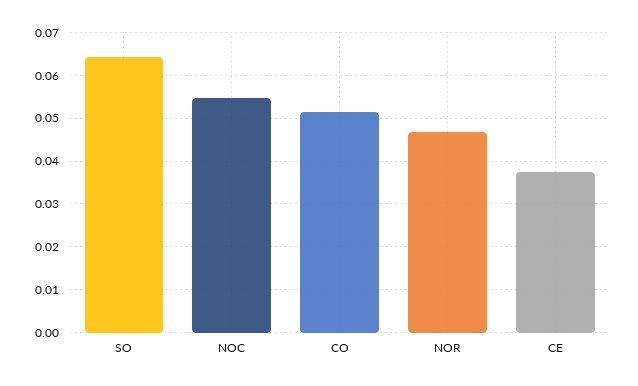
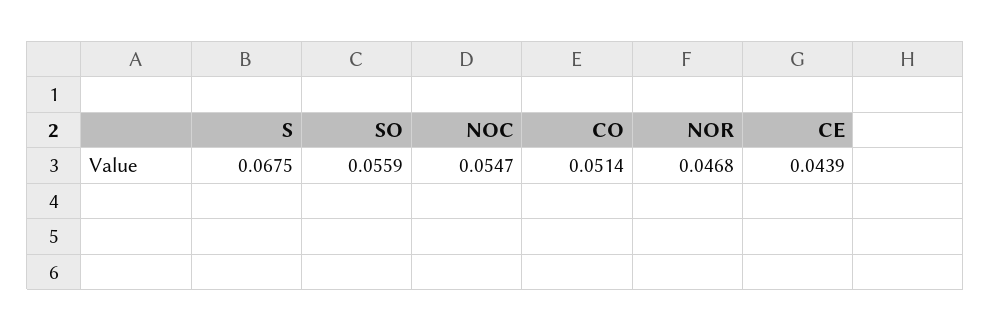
SO: 0.064 -> 0.0559
CE: 0.038 -> 0.0439
S: none -> 0.0675

